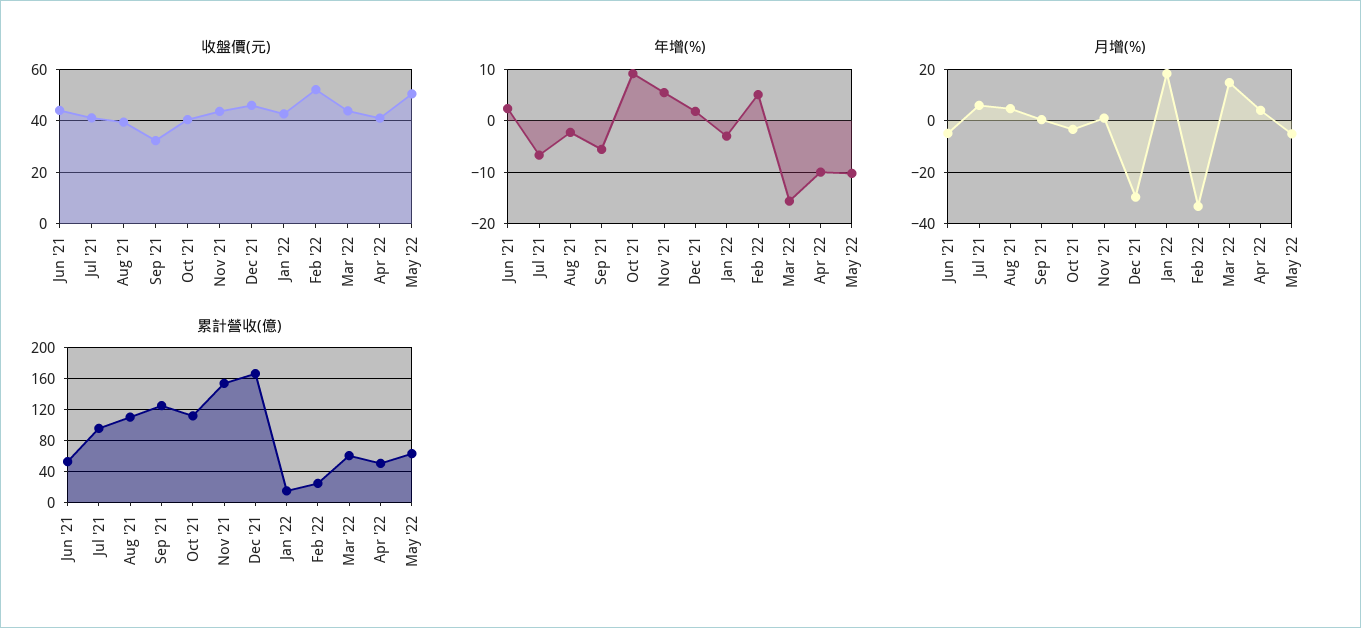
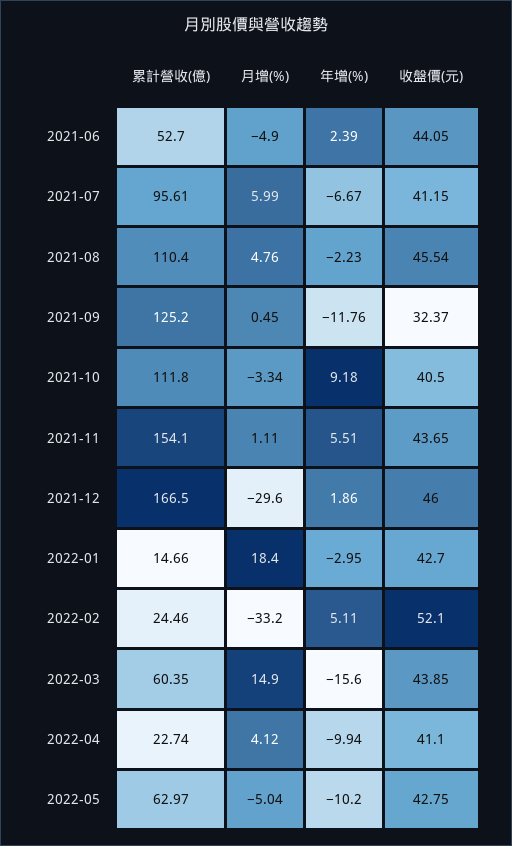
收盤價(元), Aug '21: 40 -> 45.54
收盤價(元), May '22: 50 -> 42.75
年增(%), Sep '21: -6 -> -11.76
累計營收(億), Apr '22: 50 -> 22.74

